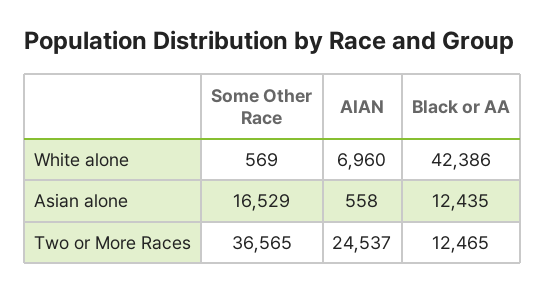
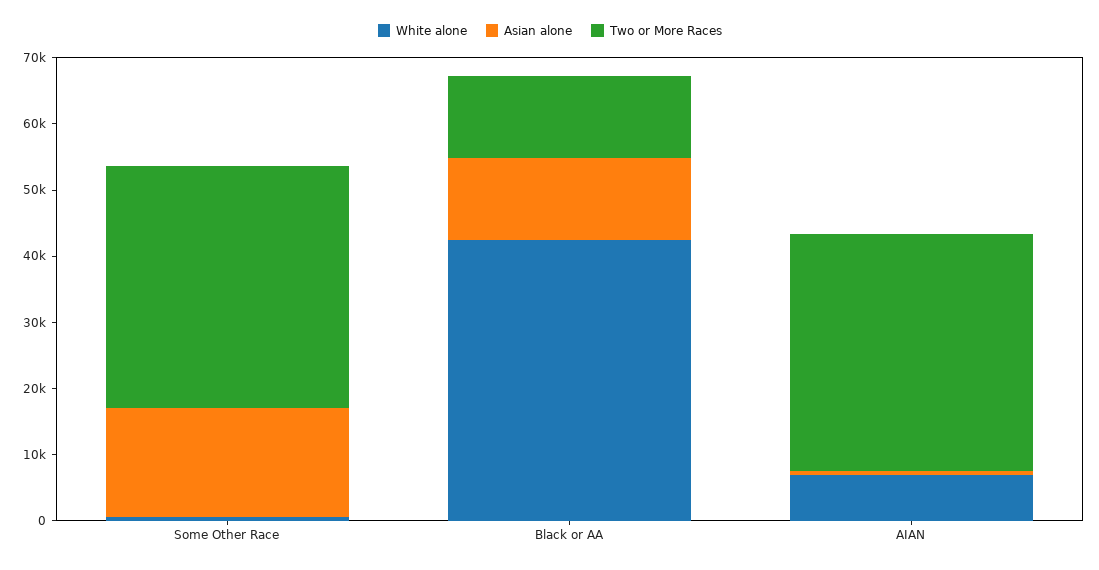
Two or More Races, AIAN: 24537 -> 36000

